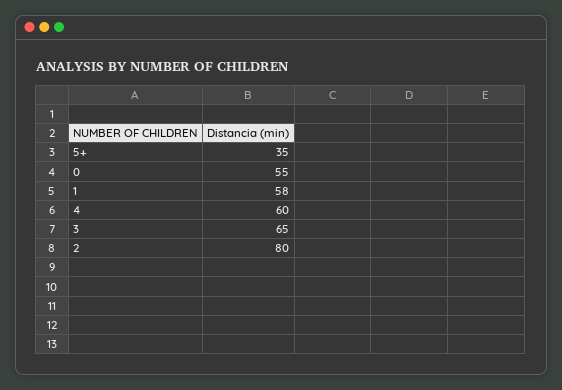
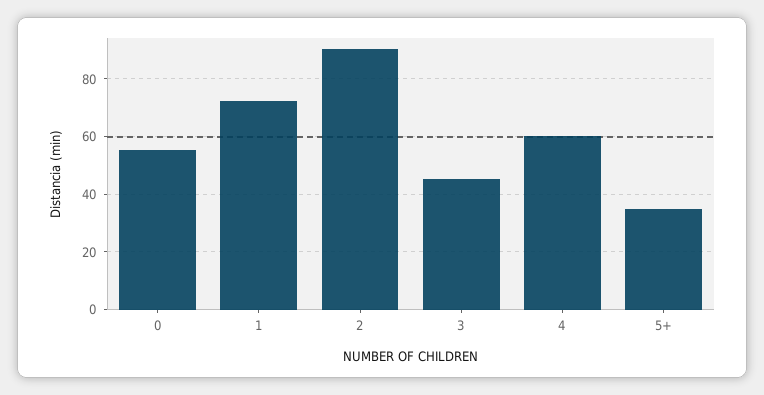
1: 58 -> 72.5
3: 65 -> 45
2: 80 -> 90

